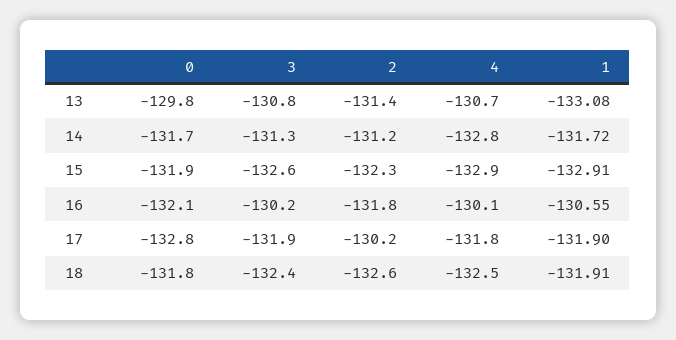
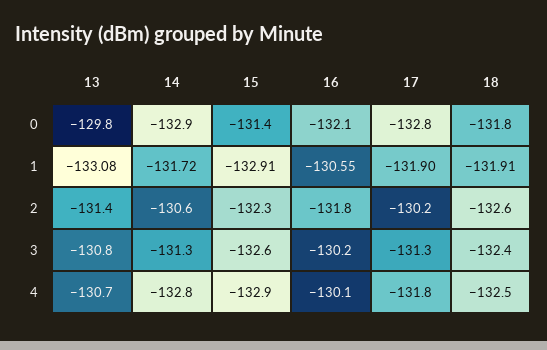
0, 14: -131.7 -> -132.9
2, 14: -131.2 -> -130.6
0, 15: -131.9 -> -131.4
3, 17: -131.9 -> -131.3

